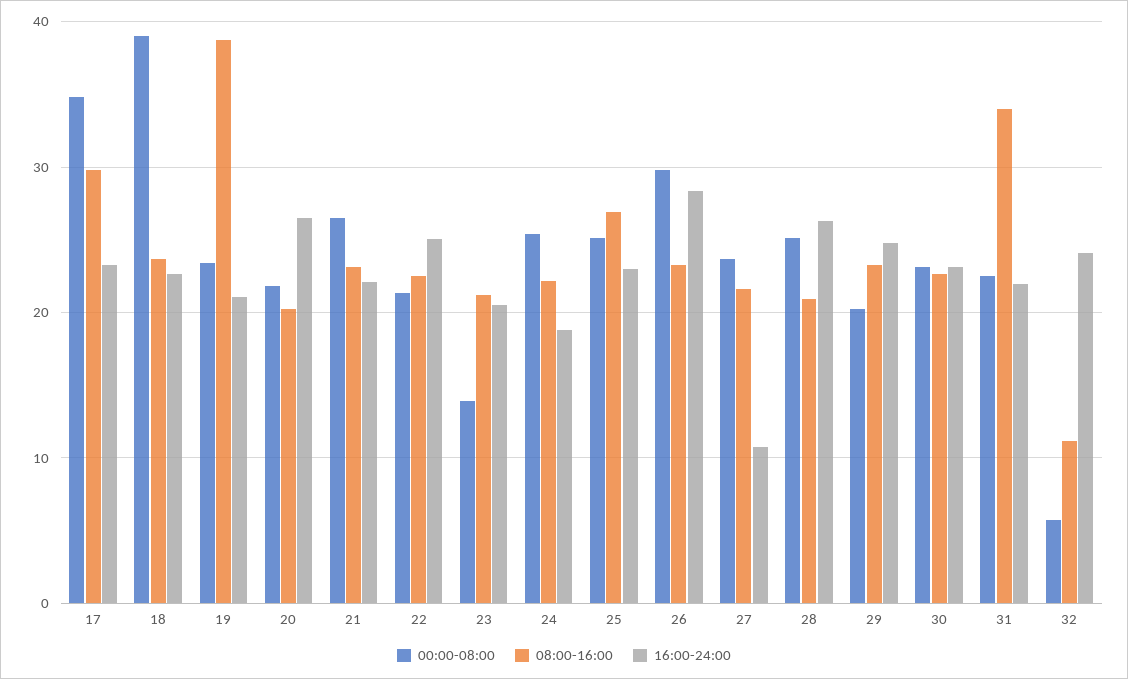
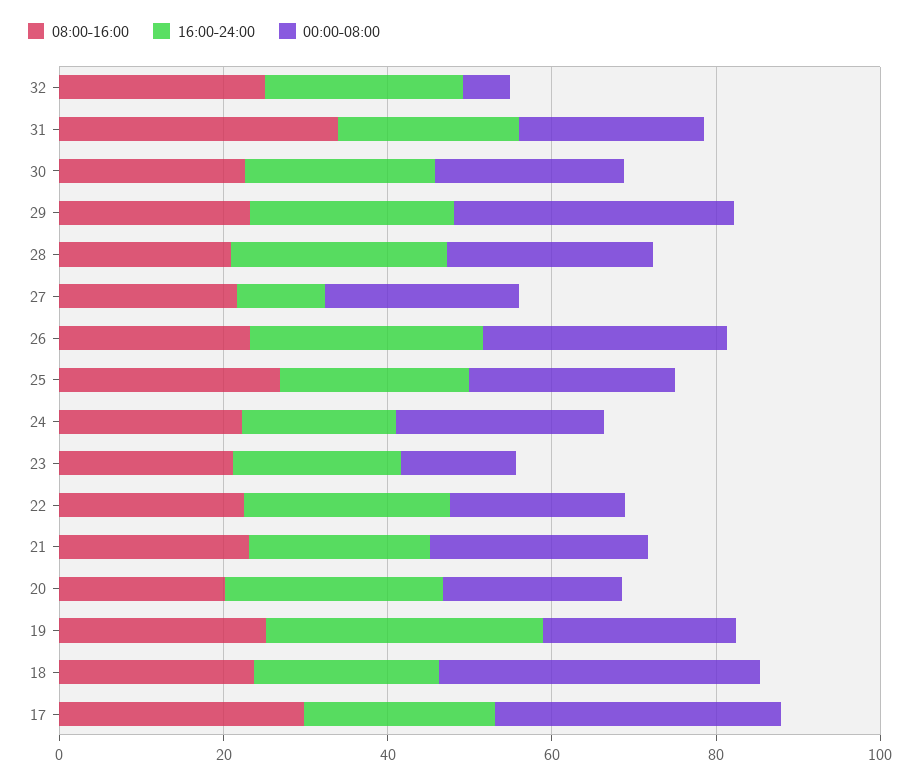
08:00-16:00, 19: 39 -> 25
16:00-24:00, 19: 21 -> 35
00:00-08:00, 29: 20 -> 35
08:00-16:00, 32: 11 -> 25

